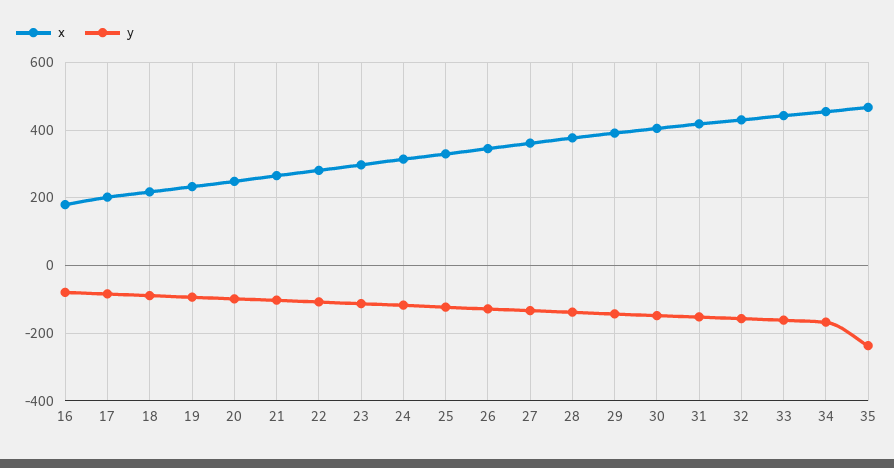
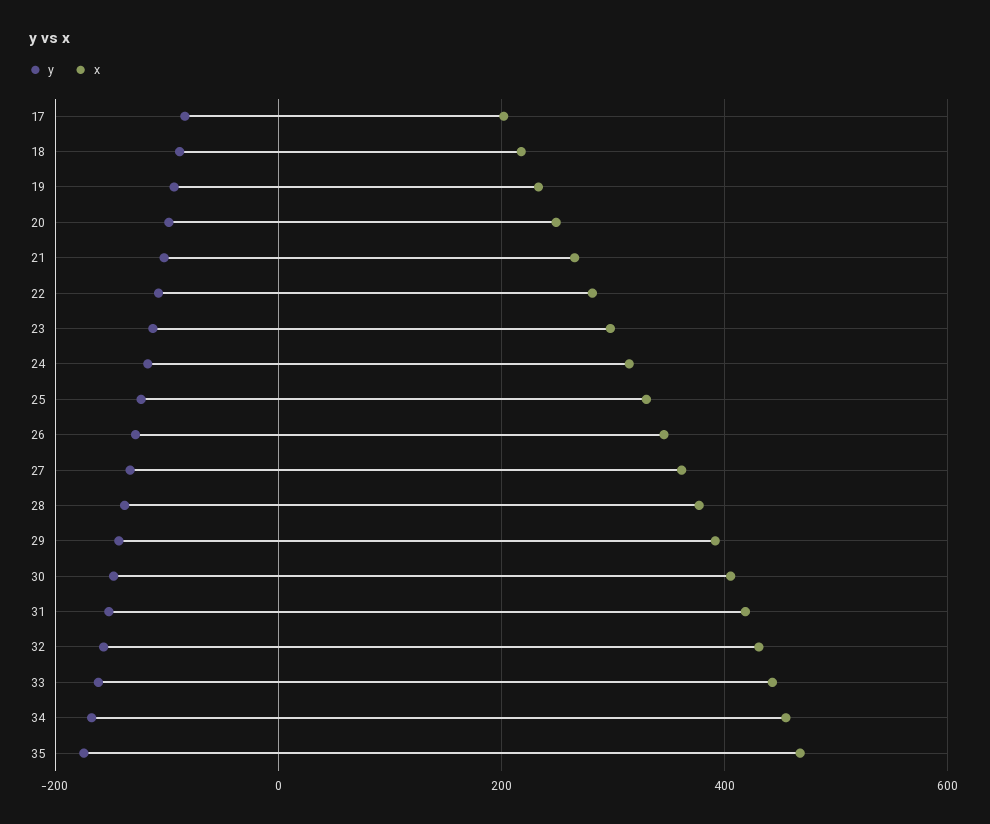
x, 16: 180 -> none
y, 16: -80 -> none
y, 35: -240 -> -180

